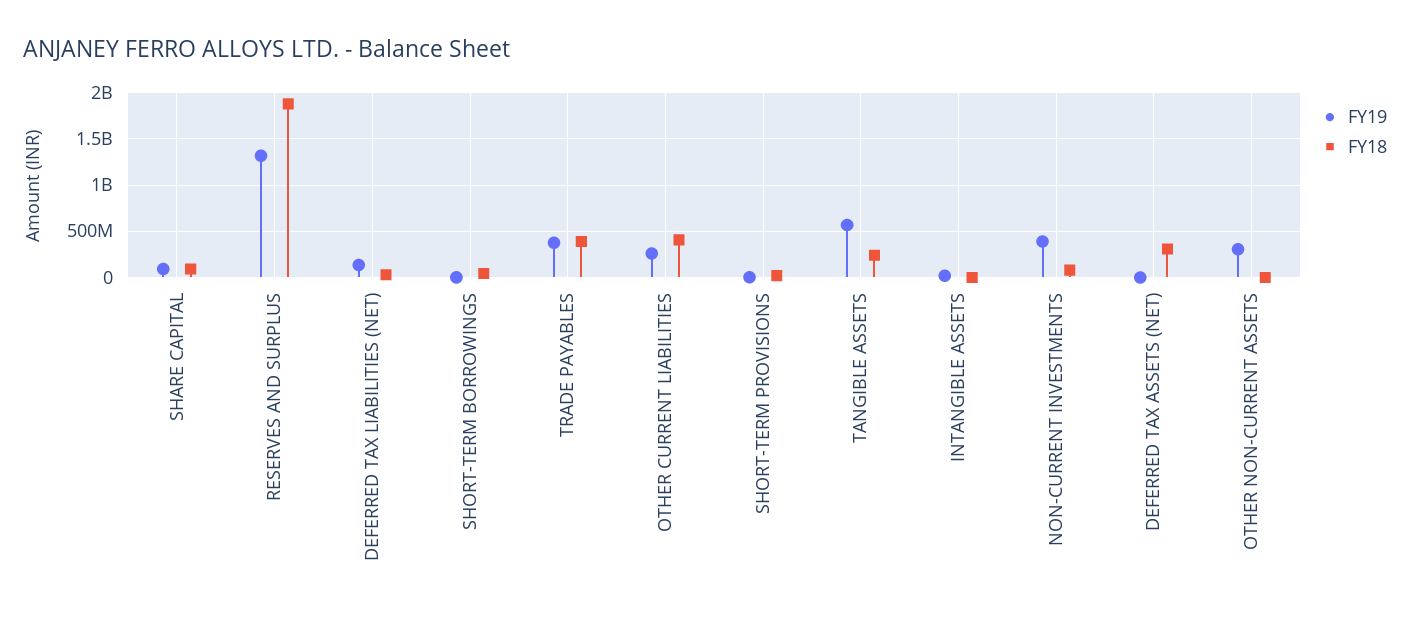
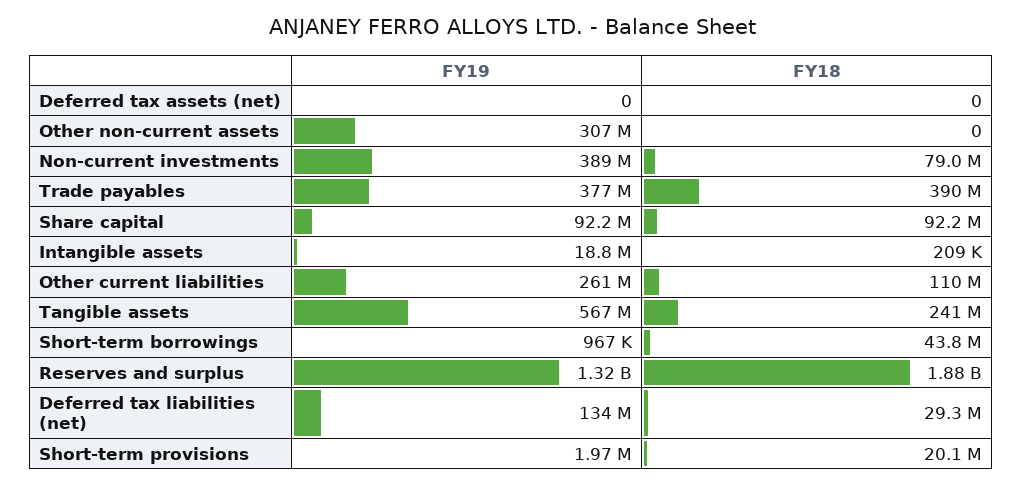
FY18, OTHER CURRENT LIABILITIES: 400000000 -> 110000000
FY18, DEFERRED TAX ASSETS (NET): 300000000 -> 0

